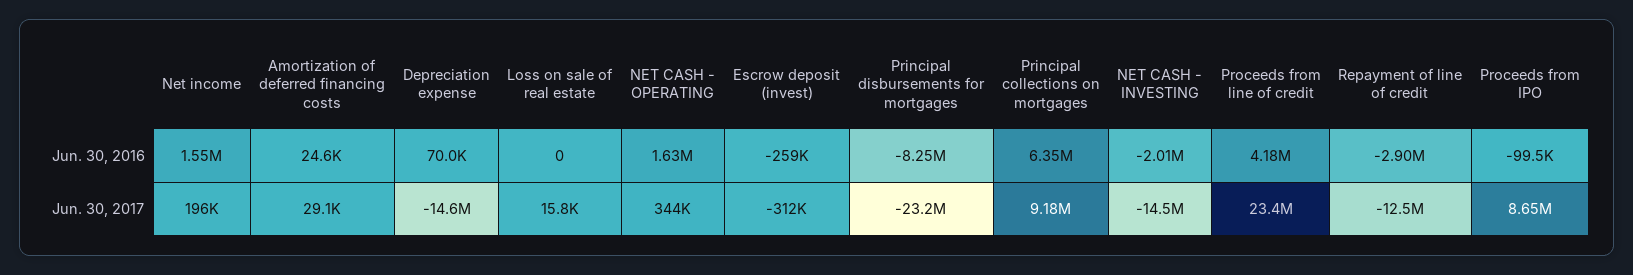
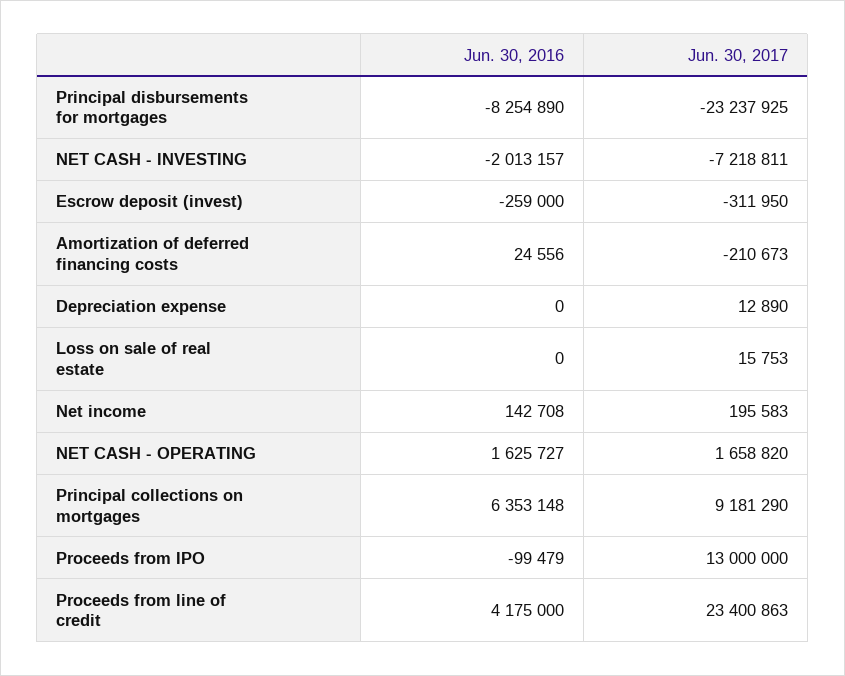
Net income, Jun. 30, 2016: 1550000 -> 142708
Depreciation expense, Jun. 30, 2016: 70000 -> 0
Repayment of line of credit, Jun. 30, 2016: -2900000 -> none
Amortization of deferred financing costs, Jun. 30, 2017: 29100 -> -210673
Depreciation expense, Jun. 30, 2017: -14600000 -> 12890
NET CASH - OPERATING, Jun. 30, 2017: 344000 -> 1658820
NET CASH - INVESTING, Jun. 30, 2017: -14500000 -> -7218811
Repayment of line of credit, Jun. 30, 2017: -12500000 -> none
Proceeds from IPO, Jun. 30, 2017: 8650000 -> 13000000

